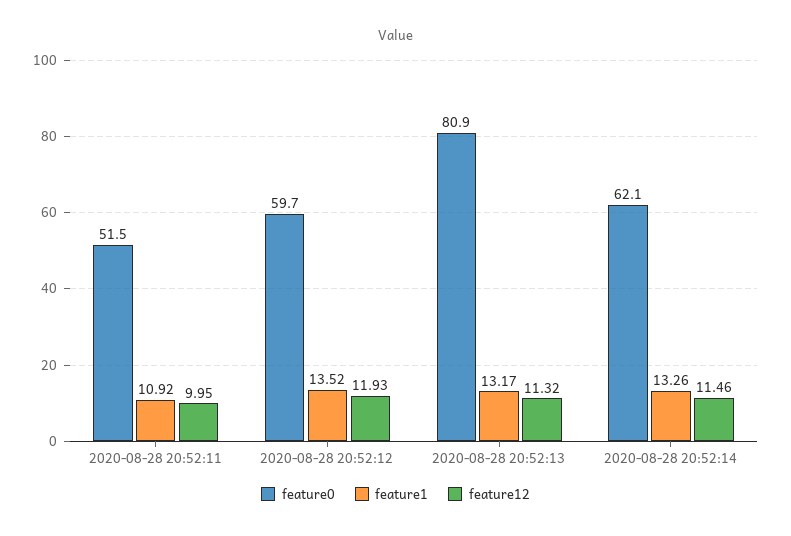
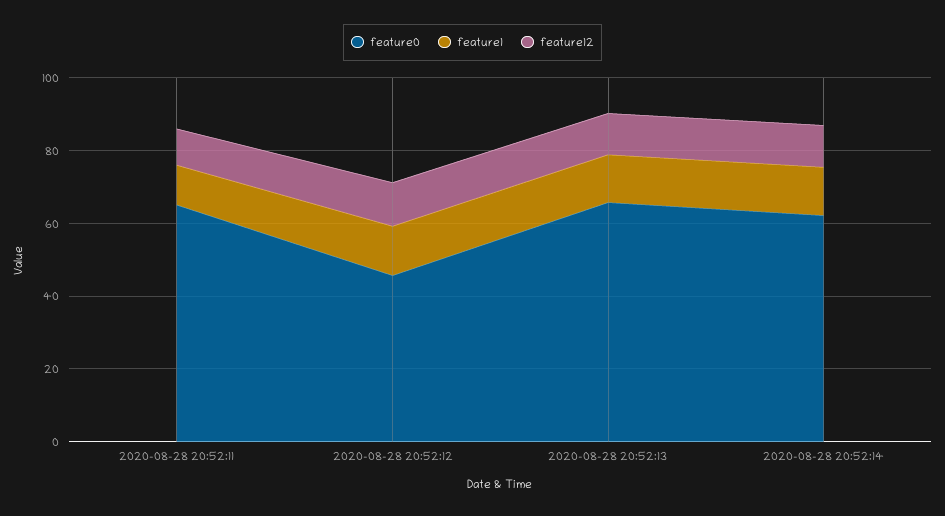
feature0, 2020-08-28 20:52:11: 51.5 -> 65
feature0, 2020-08-28 20:52:12: 59.7 -> 45
feature0, 2020-08-28 20:52:13: 80.9 -> 65

